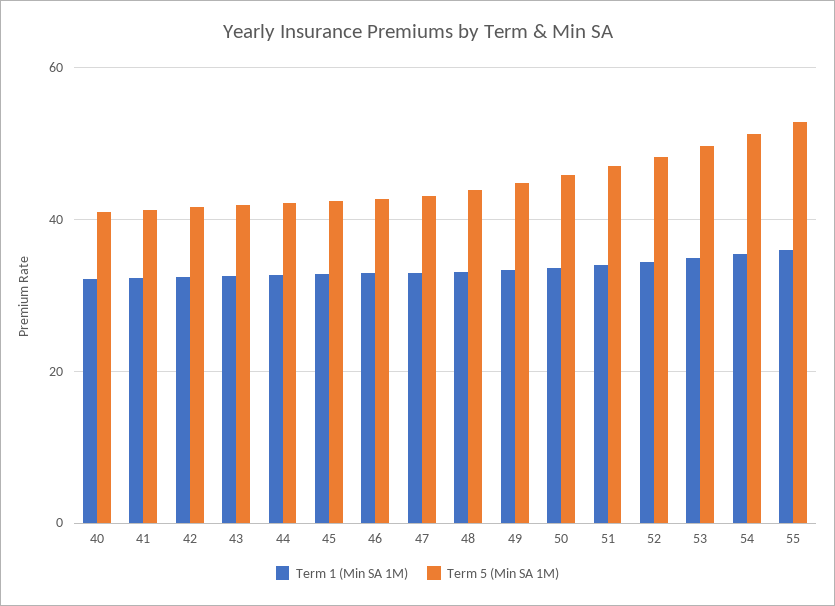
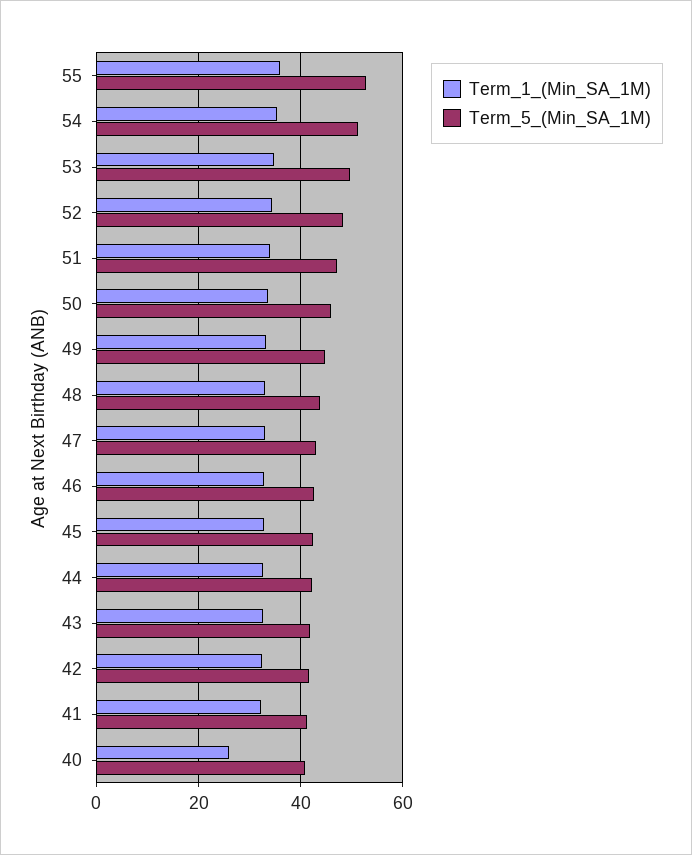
Term 1 (Min SA 1M), 40: 32 -> 26

